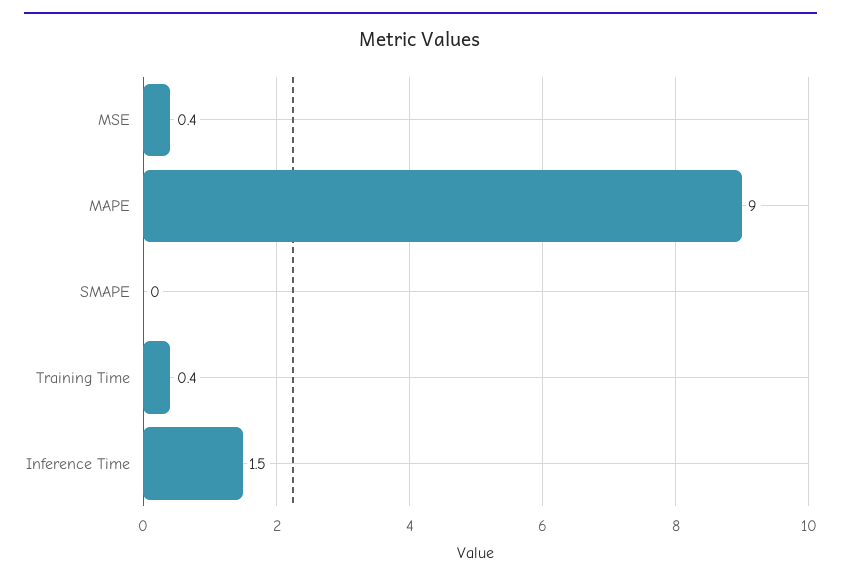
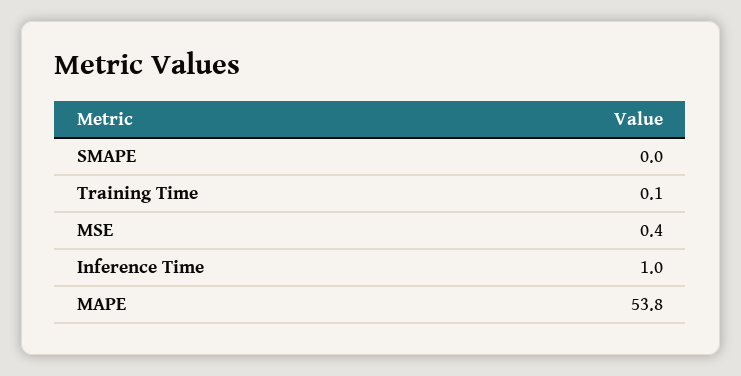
MAPE: 9 -> 53.8
Training Time: 0.4 -> 0.1
Inference Time: 1.5 -> 1

